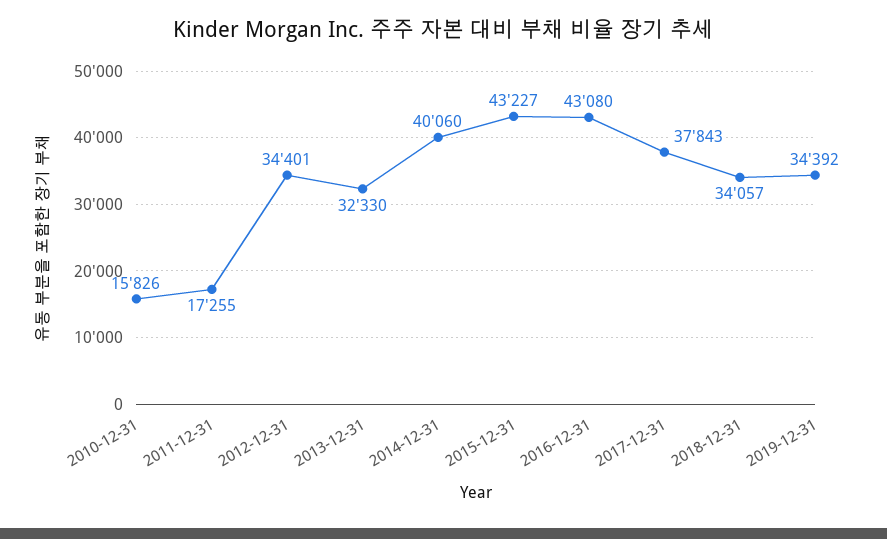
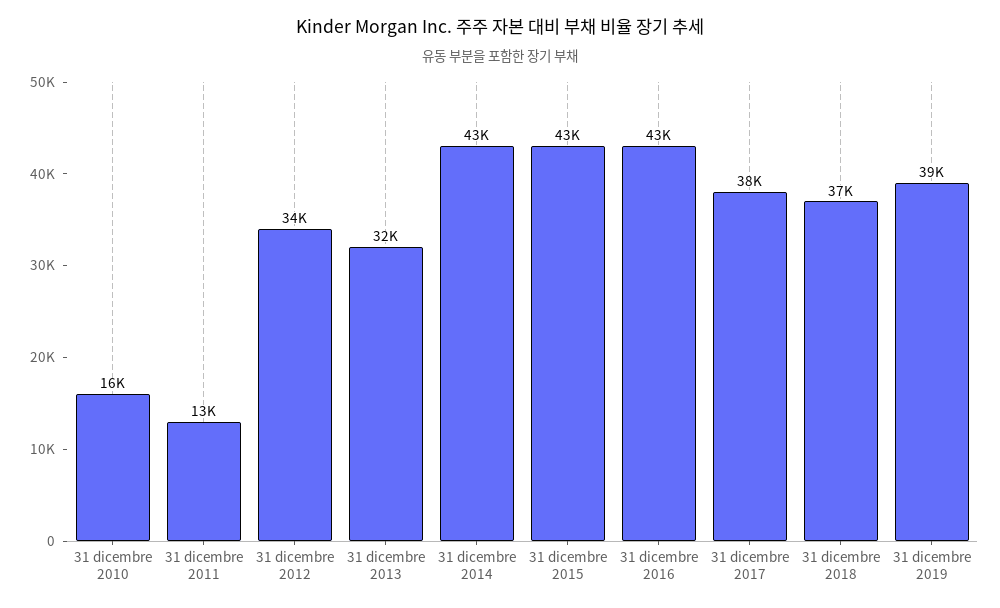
2011-12-31: 17255 -> 13000
2014-12-31: 40060 -> 43000
2018-12-31: 34057 -> 37000
2019-12-31: 34392 -> 39000

